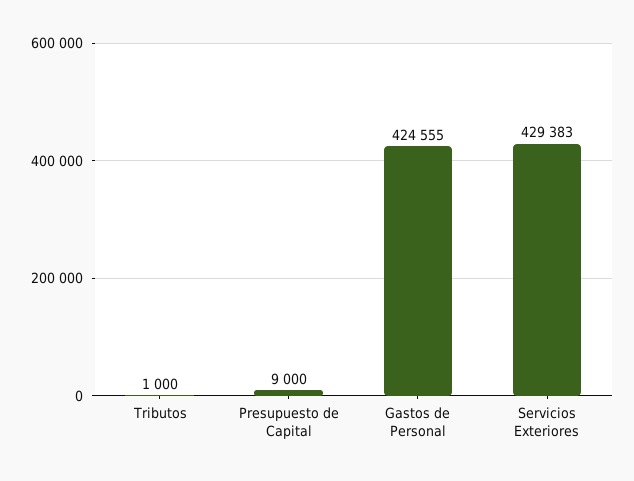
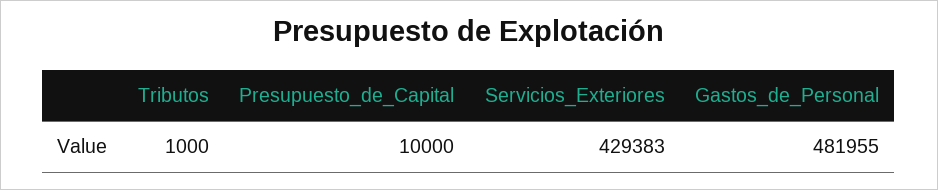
Presupuesto de Capital: 9000 -> 10000
Gastos de Personal: 424555 -> 481955

